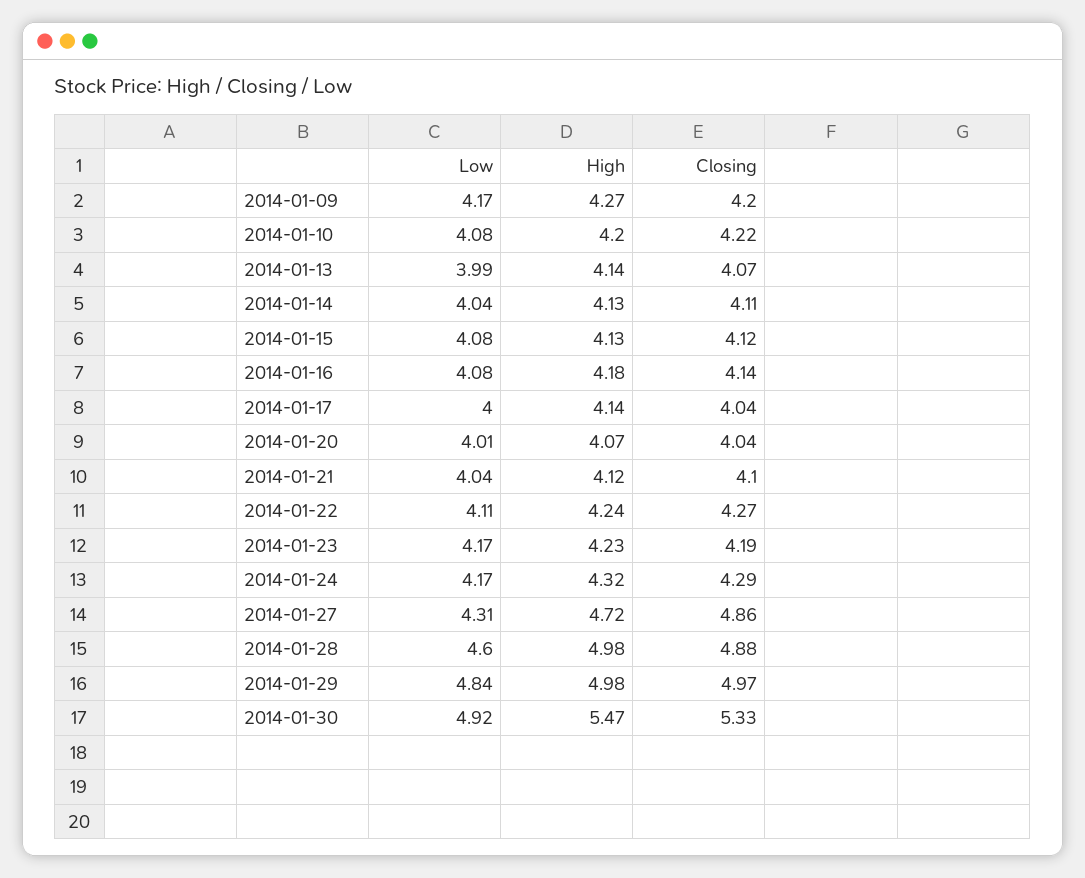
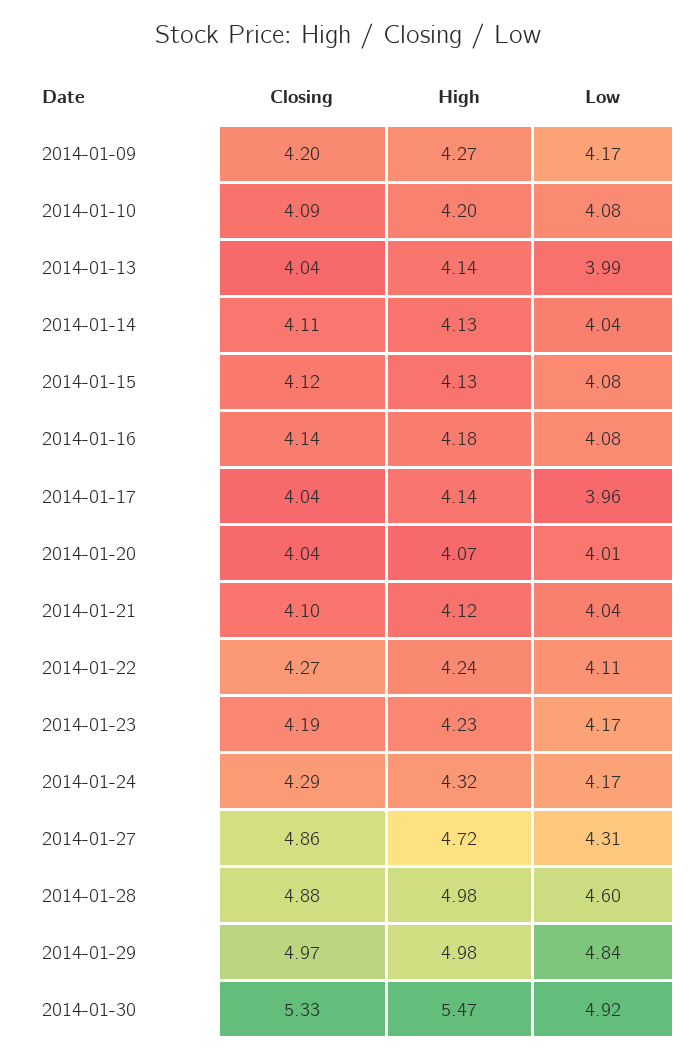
Closing, 2014-01-10: 4.22 -> 4.09
Closing, 2014-01-13: 4.07 -> 4.04
Low, 2014-01-17: 4 -> 3.96

